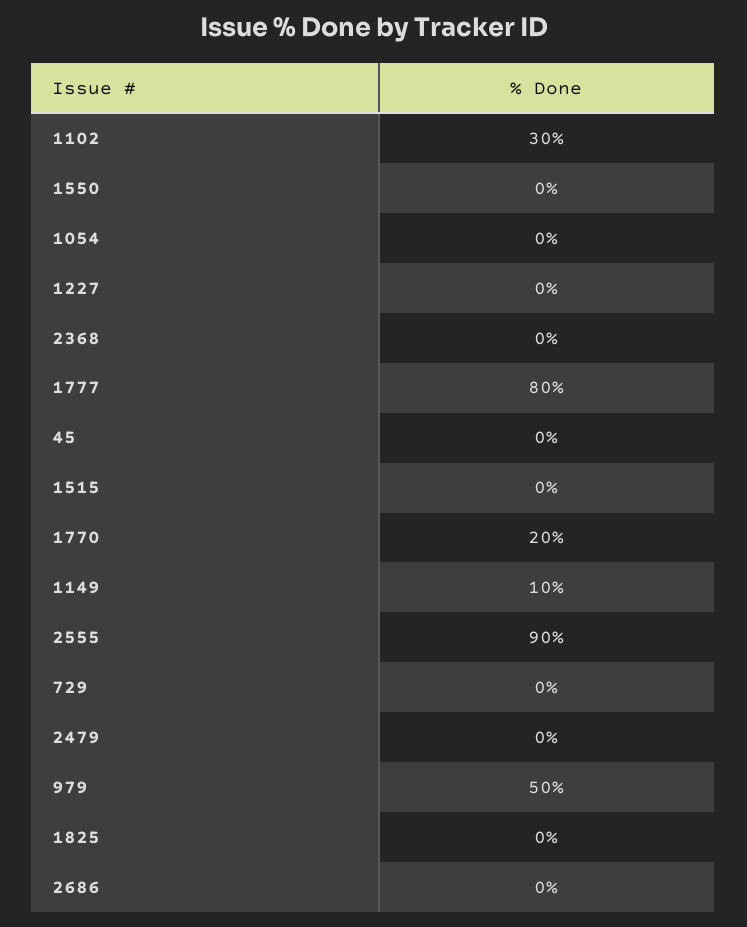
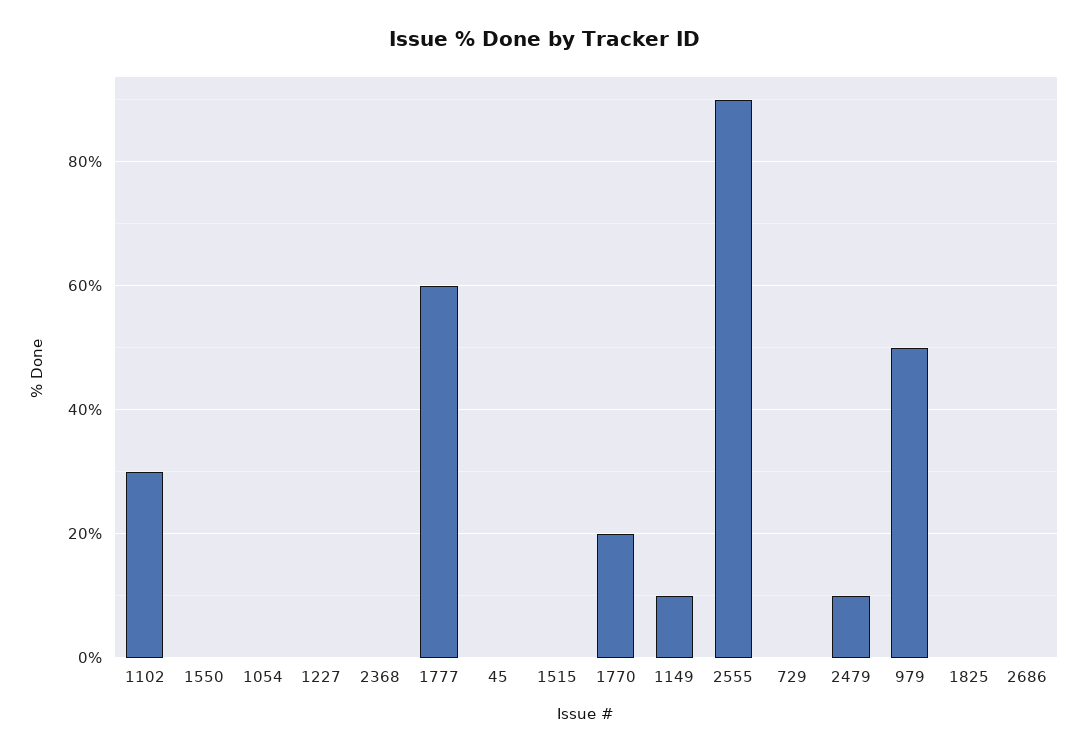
1777: 80 -> 60
2479: 0 -> 10

